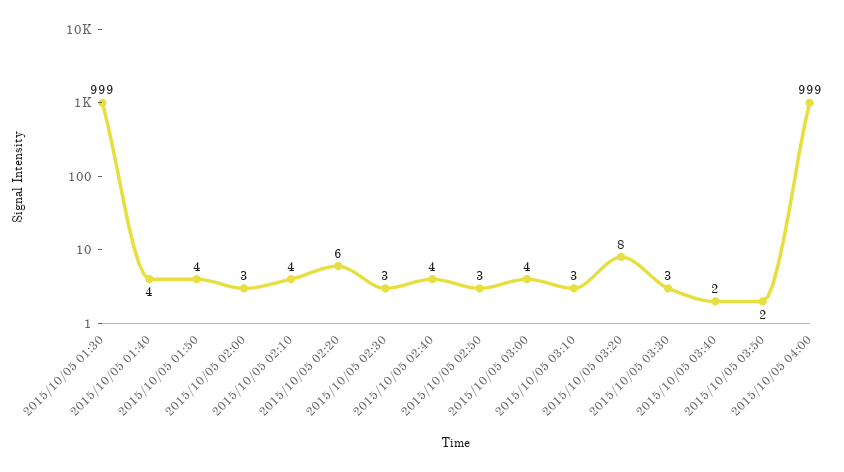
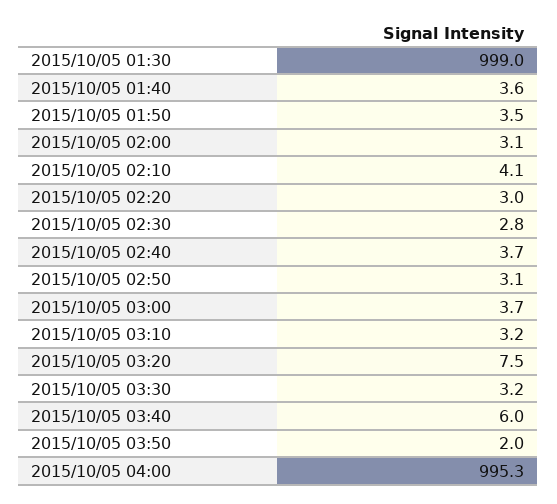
2015/10/05 02:20: 6 -> 3
2015/10/05 03:40: 2 -> 6
2015/10/05 04:00: 999 -> 995.3

